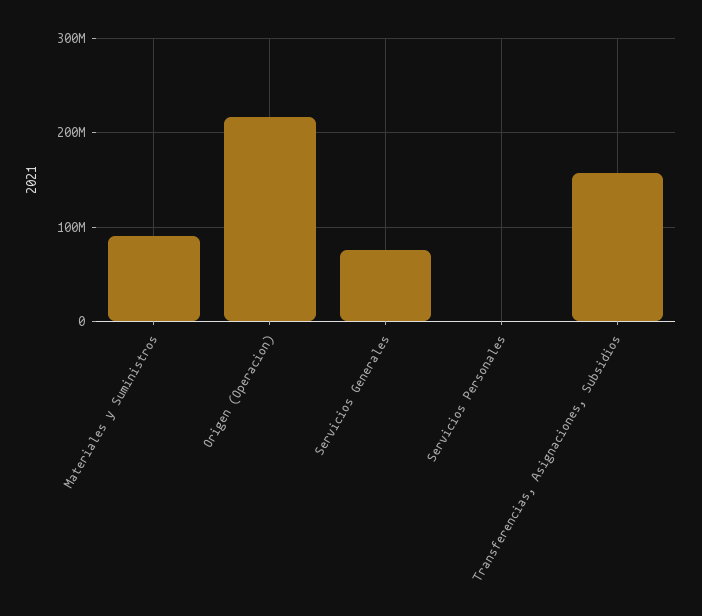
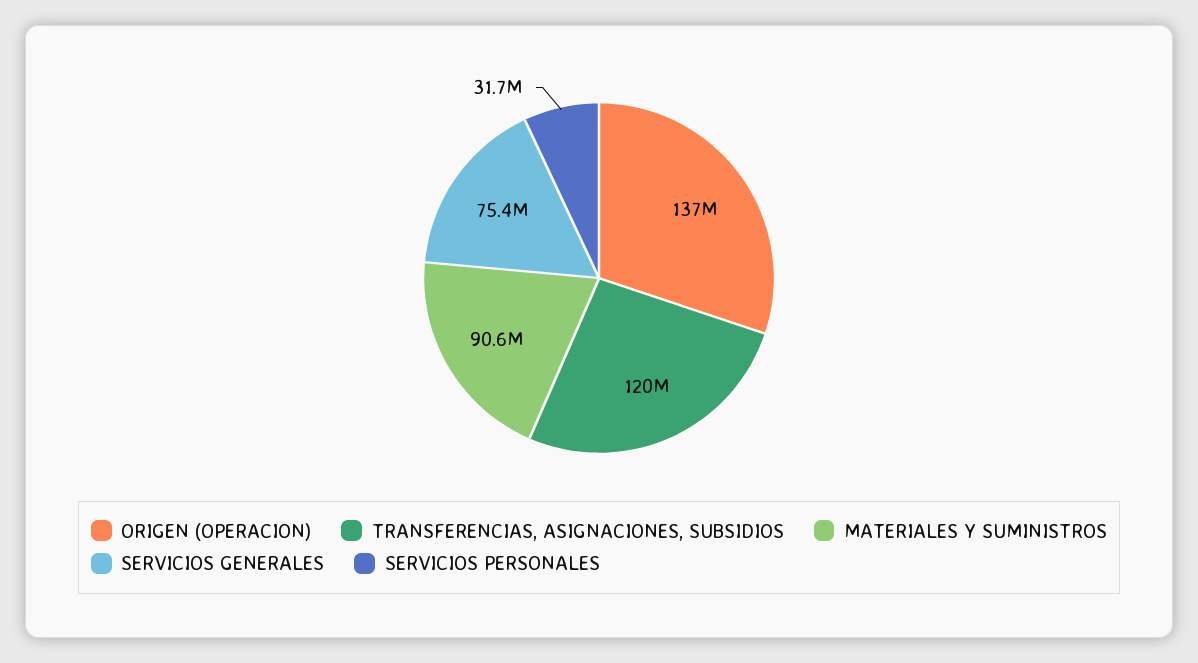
Origen (Operacion): 220000000 -> 137000000
Servicios Personales: 0 -> 31700000
Transferencias, Asignaciones, Subsidios: 160000000 -> 120000000

